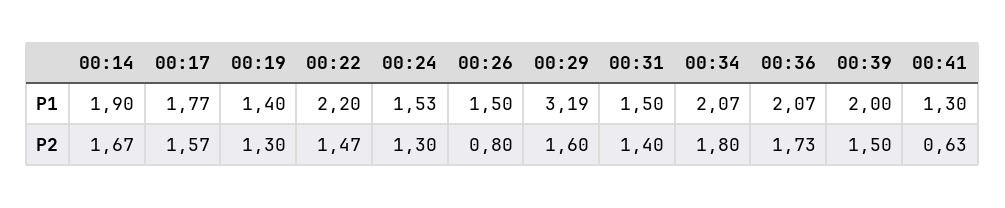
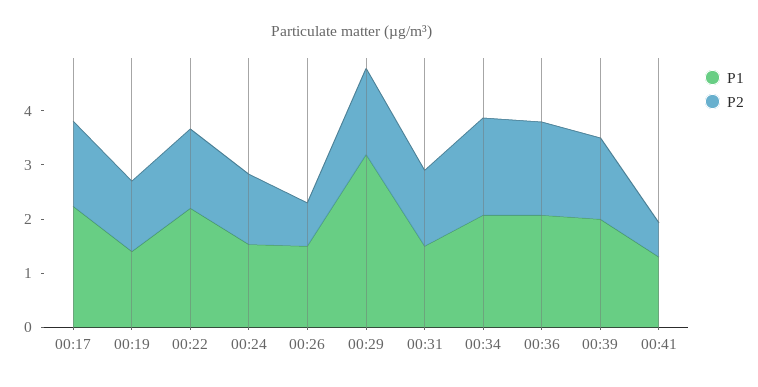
P1, 00:14: 1.9 -> none
P1, 00:17: 1.77 -> 2.2
P2, 00:14: 1.67 -> none

